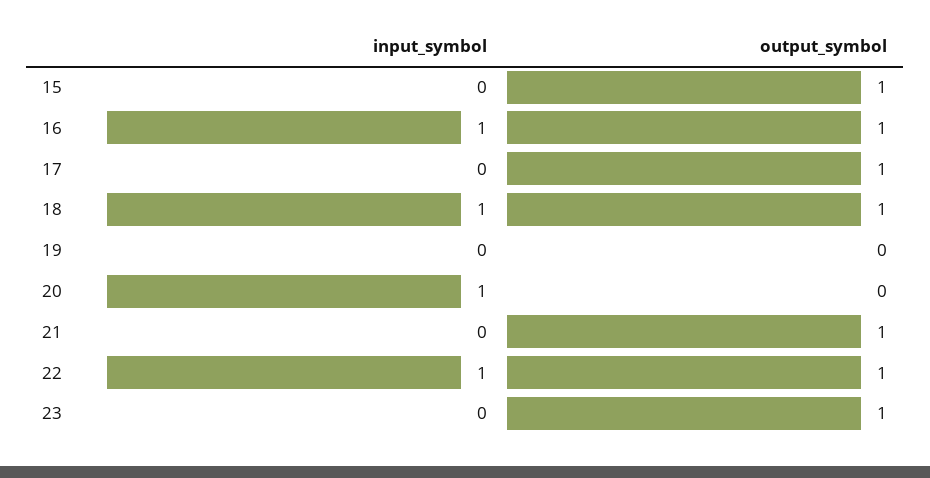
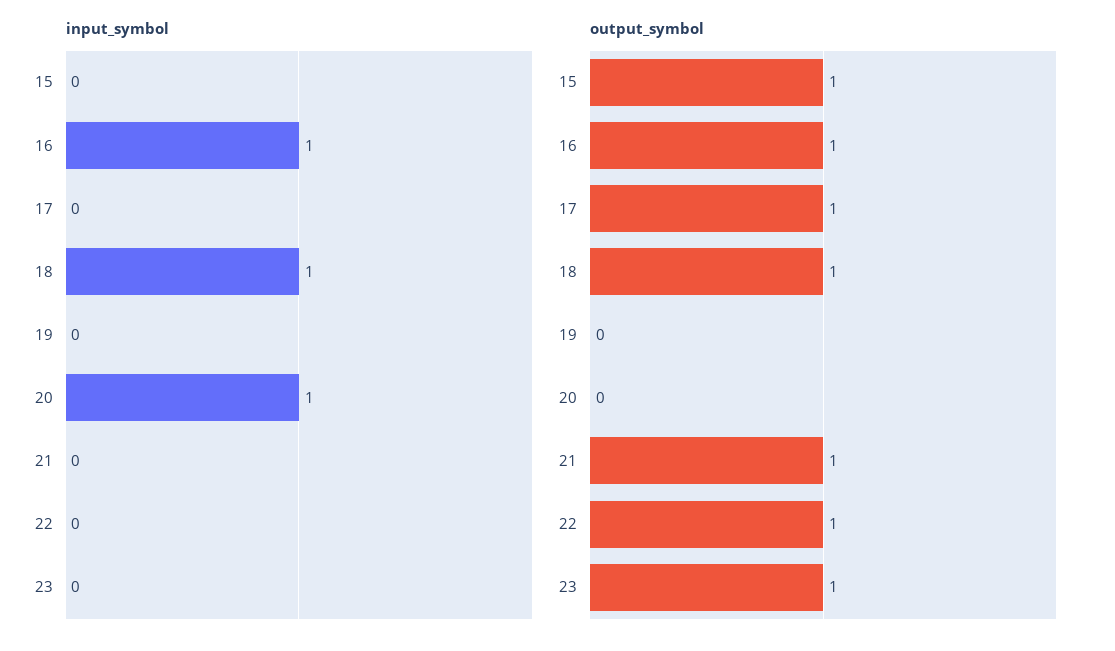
input_symbol, 22: 1 -> 0

